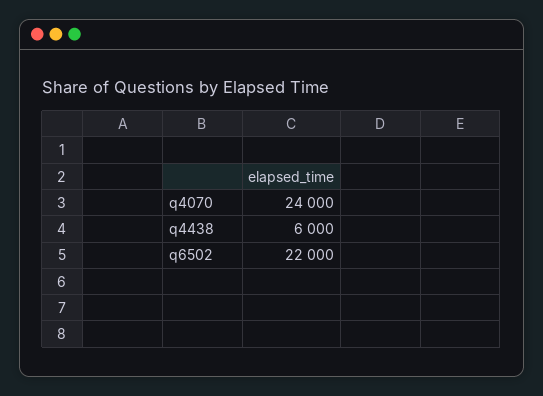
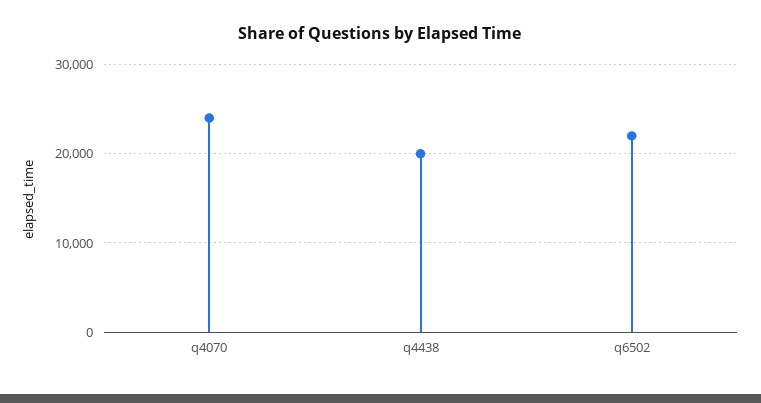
q4438: 6000 -> 20000

